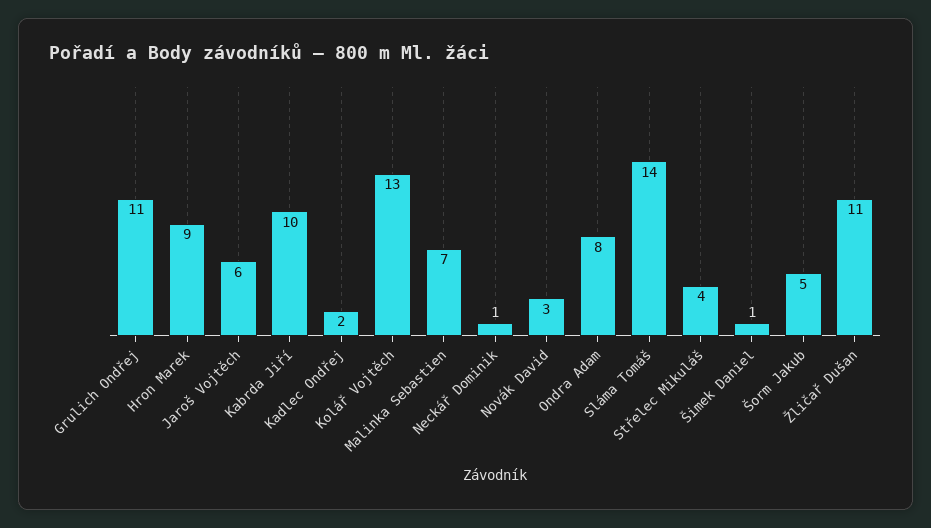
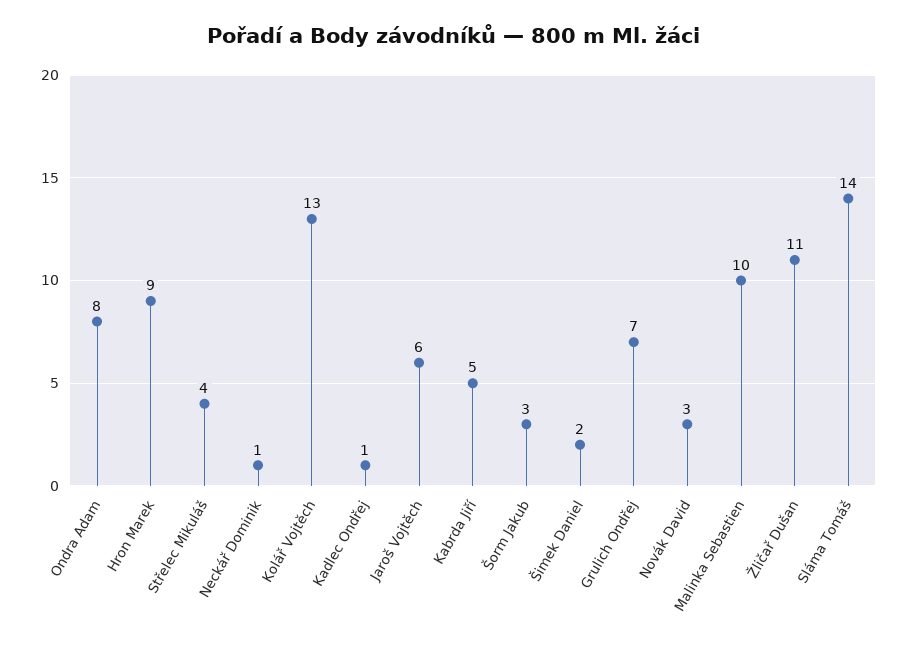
Grulich Ondřej: 11 -> 7
Kabrda Jiří: 10 -> 5
Kadlec Ondřej: 2 -> 1
Malinka Sebastien: 7 -> 10
Šimek Daniel: 1 -> 2
Šorm Jakub: 5 -> 3

